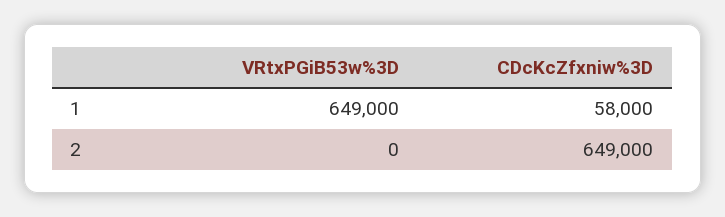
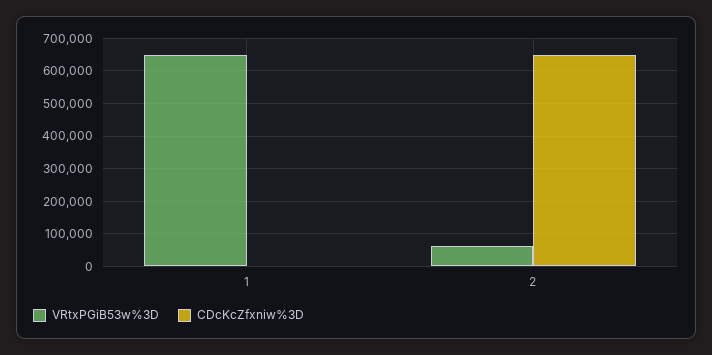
CDcKcZfxniw%3D, 1: 58000 -> 0
VRtxPGiB53w%3D, 2: 0 -> 60000

